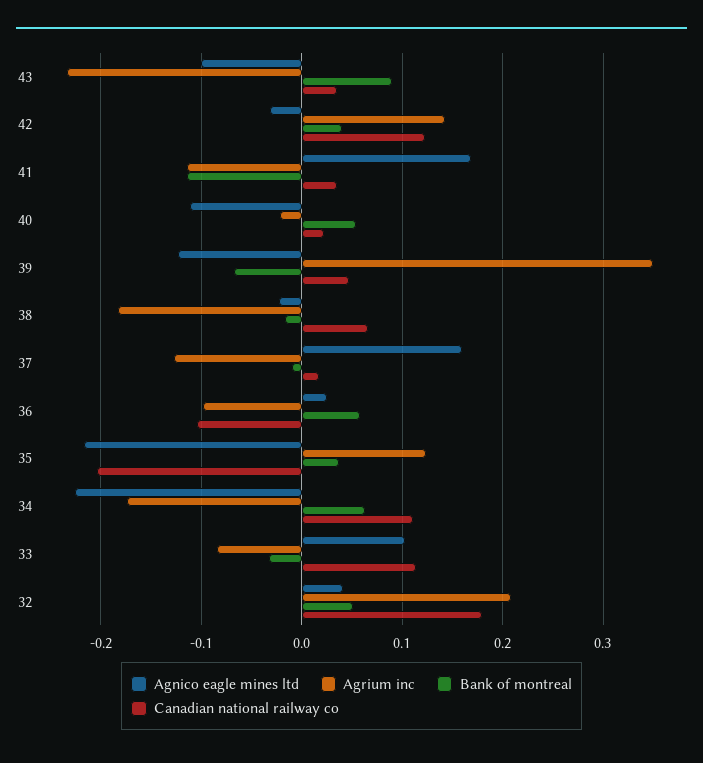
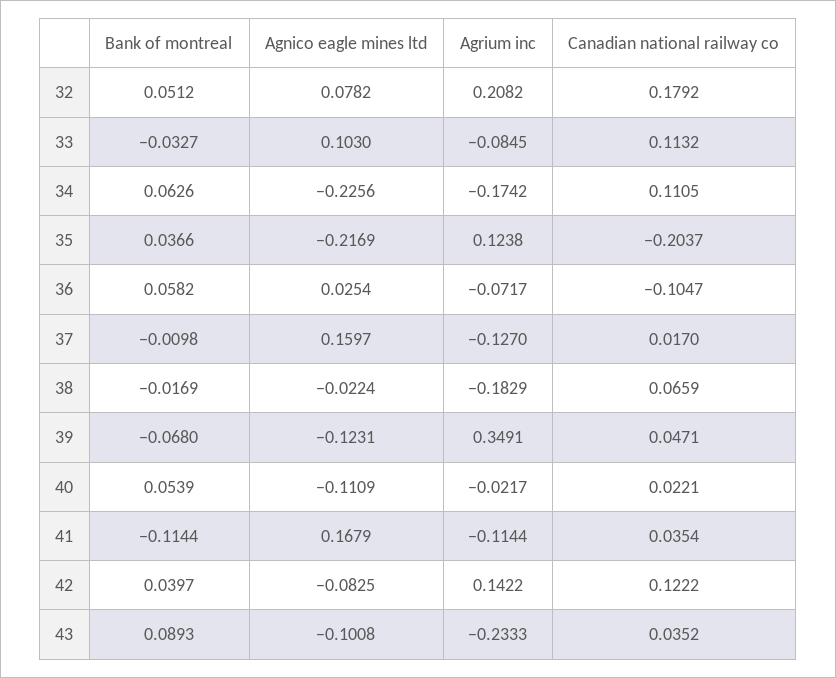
Agnico eagle mines ltd, 42: -0.03 -> -0.0825
Agrium inc, 36: -0.1 -> -0.0717
Agnico eagle mines ltd, 32: 0.04 -> 0.0782

